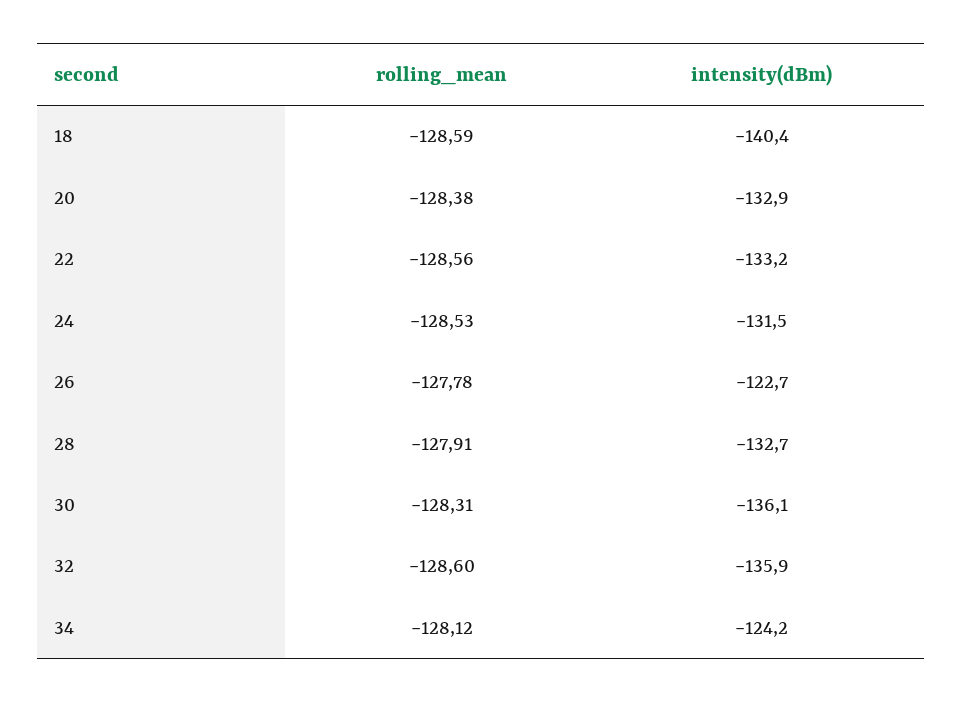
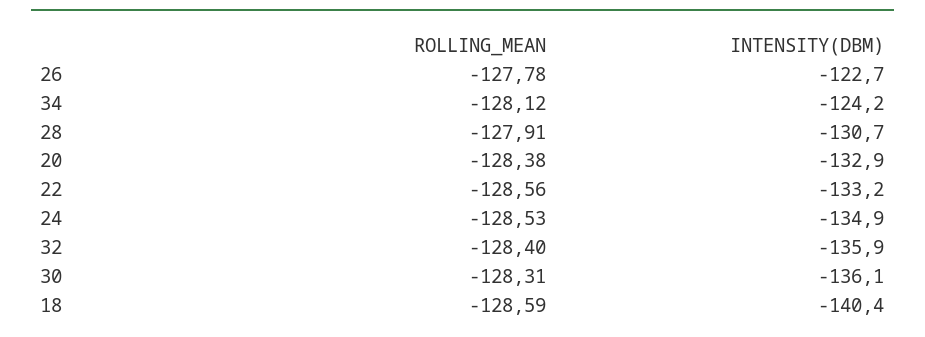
intensity(dBm), 24: -131.5 -> -134.9
intensity(dBm), 28: -132.7 -> -130.7
rolling_mean, 32: -128.6 -> -128.4

